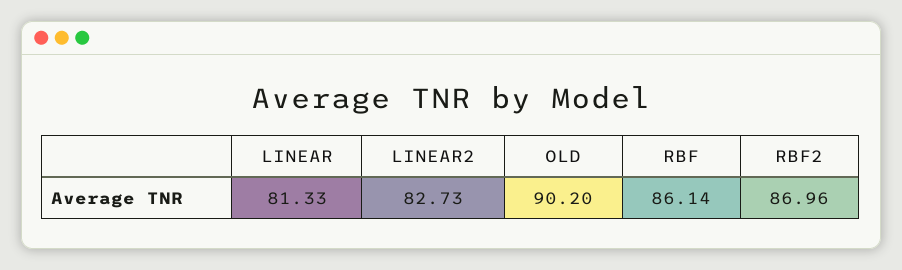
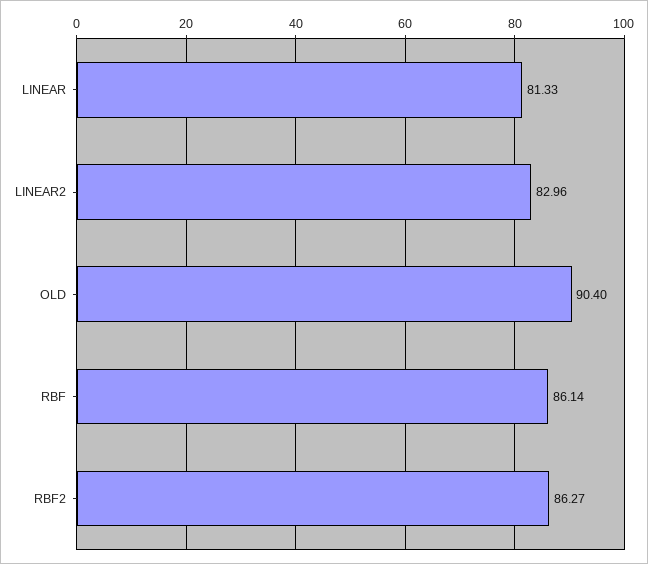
LINEAR2: 82.73 -> 82.96
OLD: 90.2 -> 90.4
RBF2: 86.96 -> 86.27

